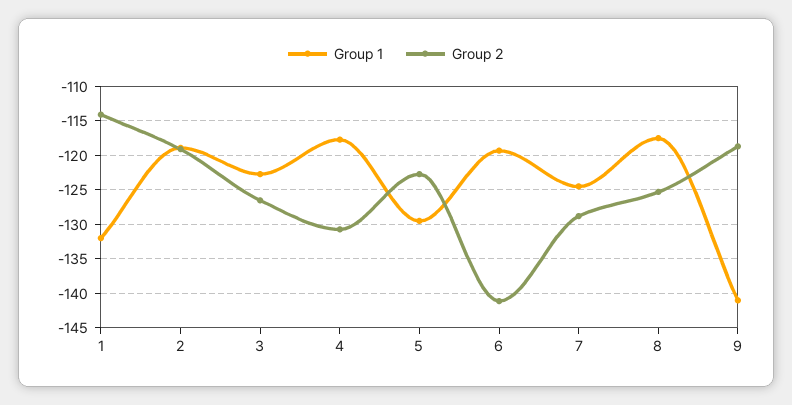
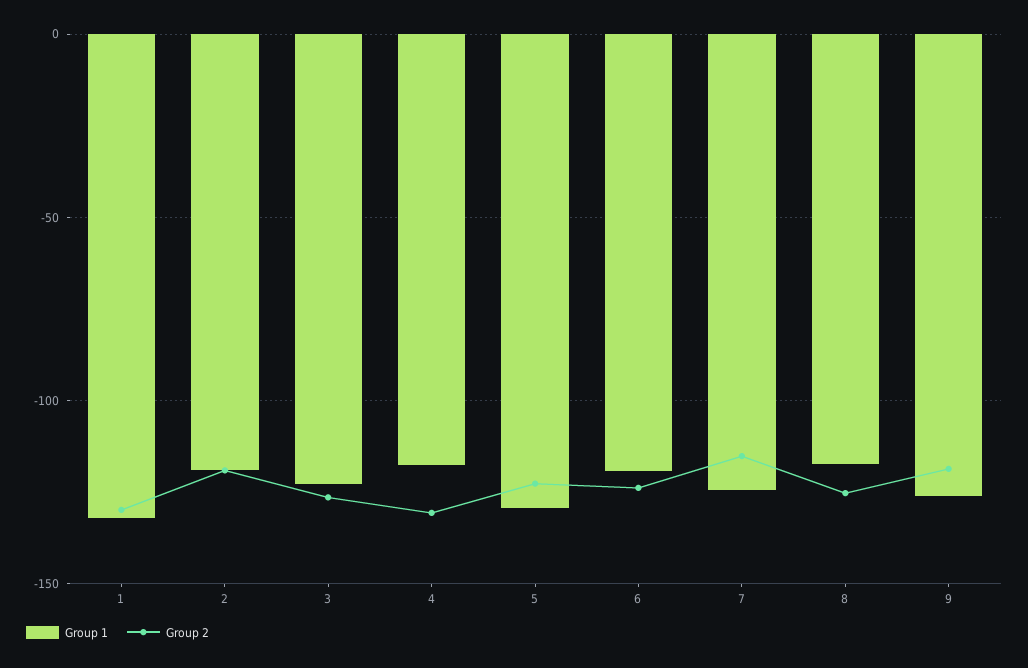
Group 2, 1: -114 -> -130
Group 2, 6: -141 -> -125
Group 2, 7: -129 -> -115
Group 1, 9: -141 -> -125

